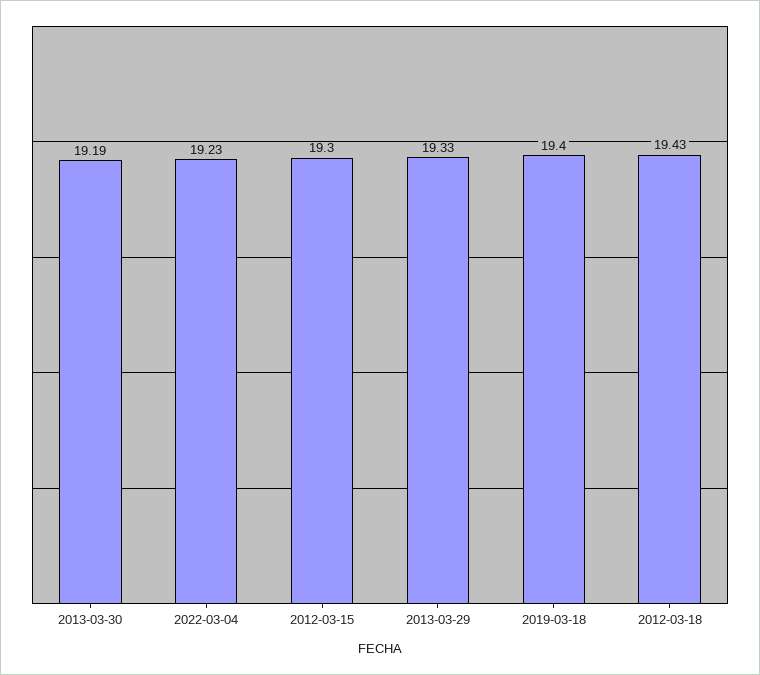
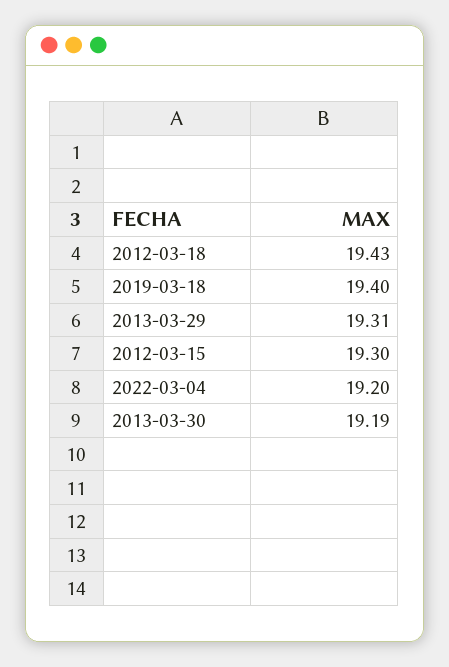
2022-03-04: 19.23 -> 19.2
2013-03-29: 19.33 -> 19.31

